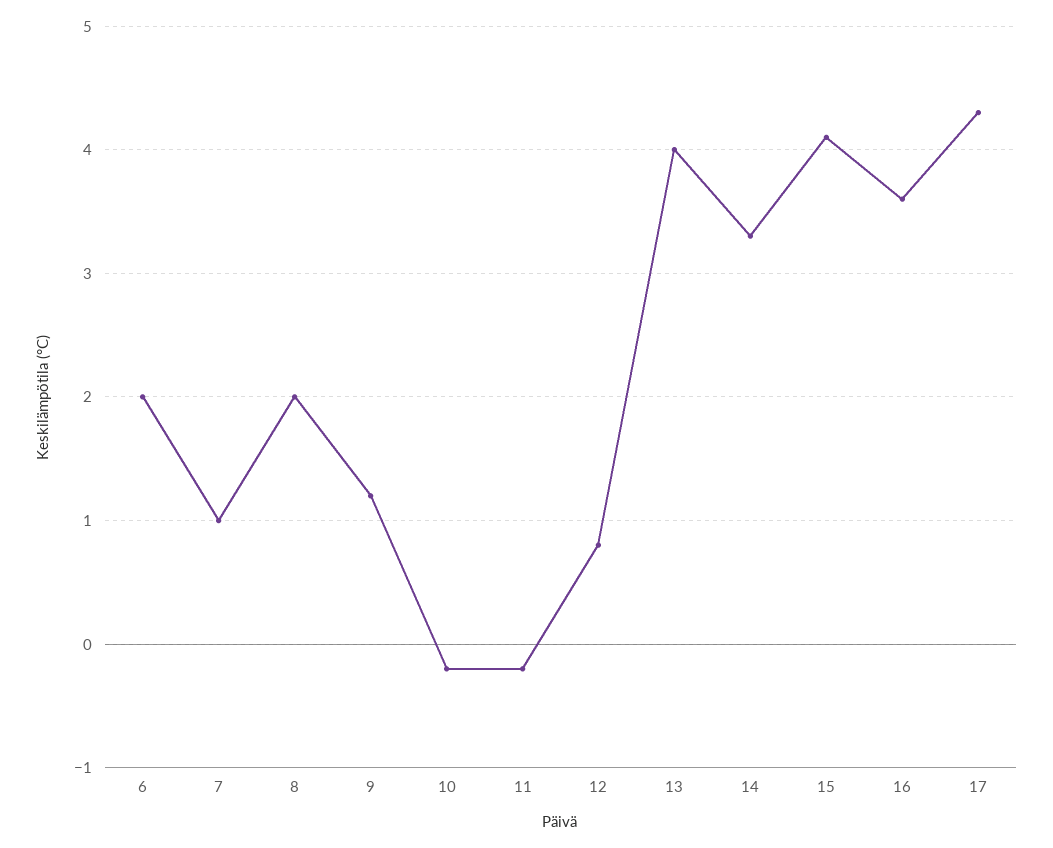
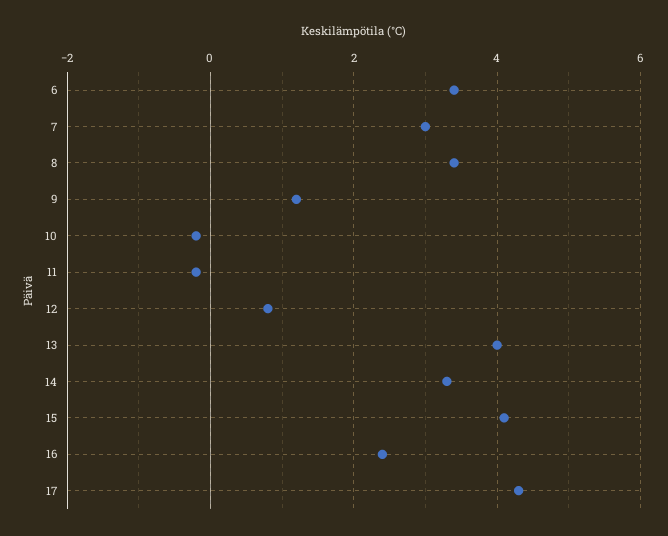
6: 2 -> 3.5
7: 1 -> 3
8: 2 -> 3.5
16: 3.6 -> 2.5

